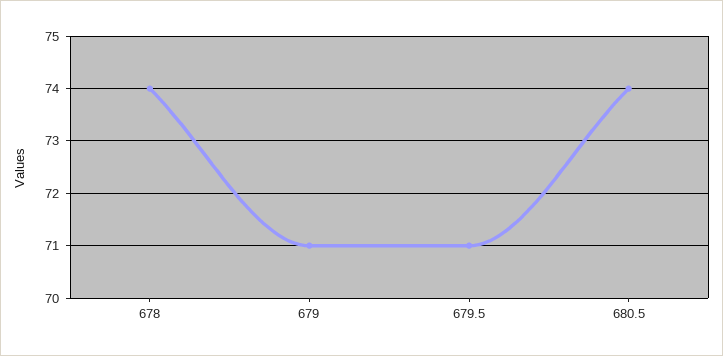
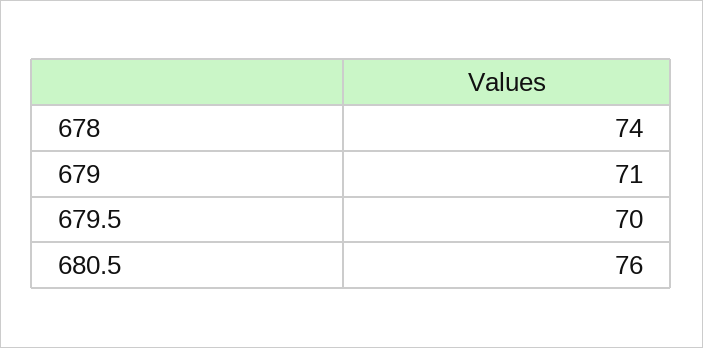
679.5: 71 -> 70
680.5: 74 -> 76

